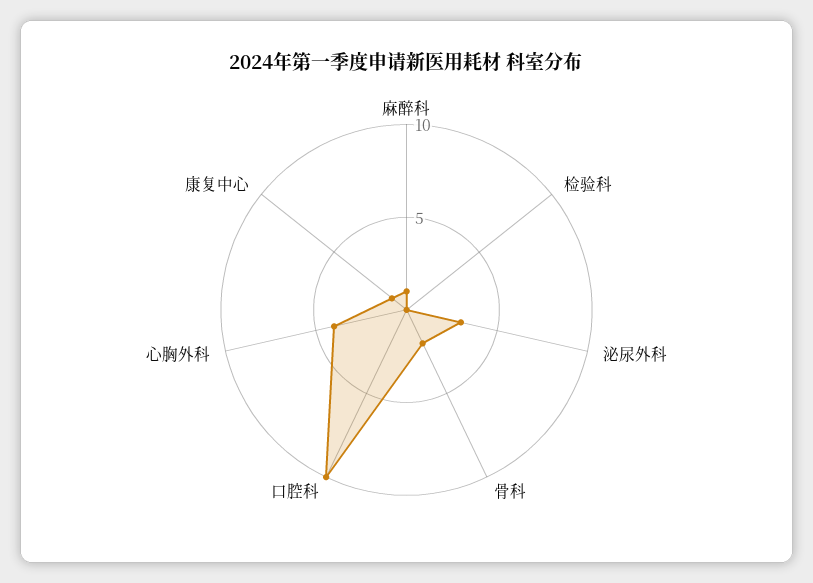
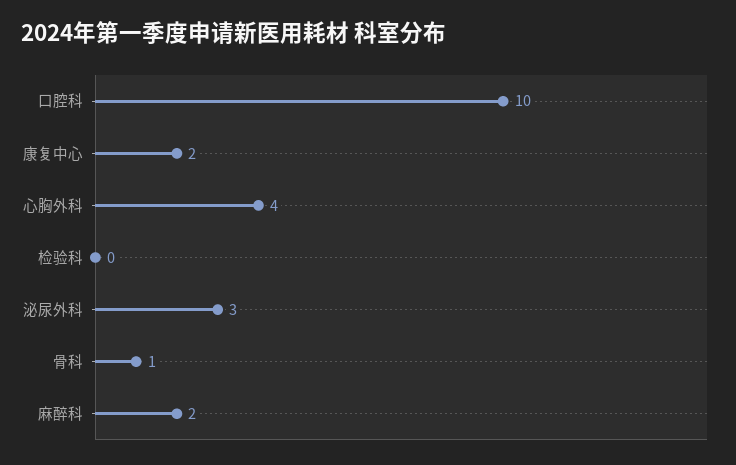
麻醉科: 1 -> 2
骨科: 2 -> 1
康复中心: 1 -> 2

